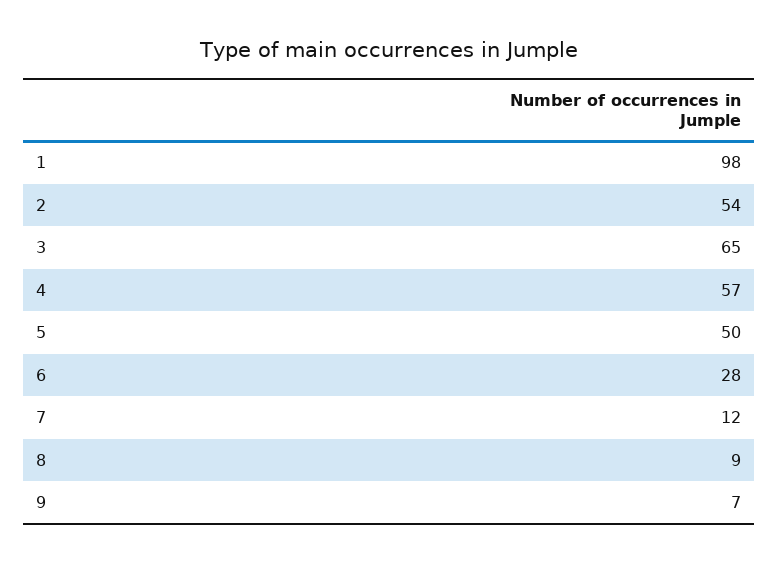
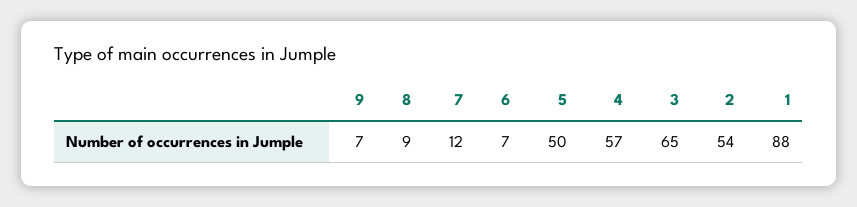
1: 98 -> 88
6: 28 -> 7

